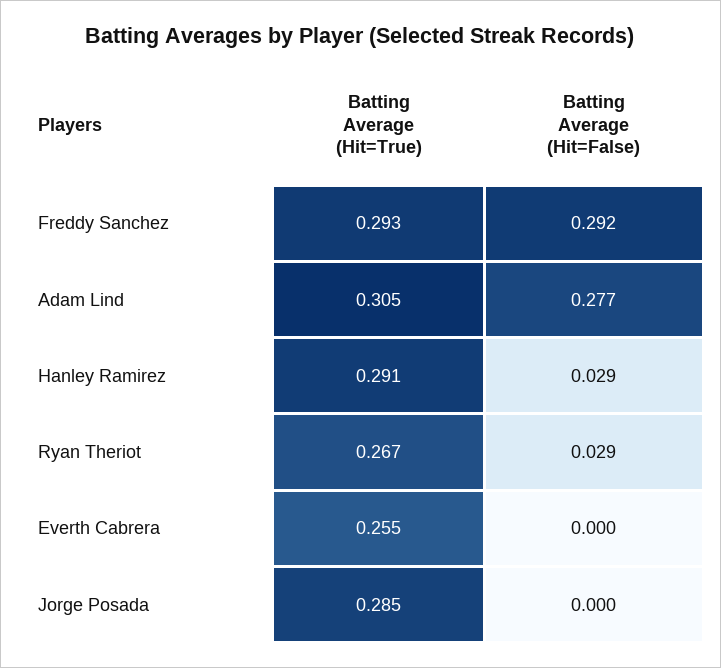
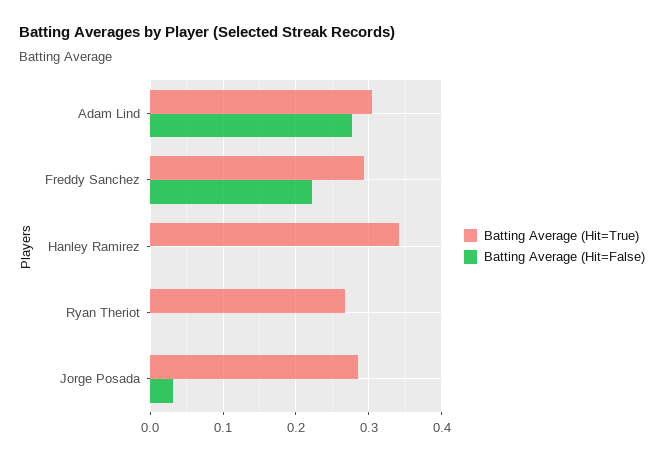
Batting Average (Hit=False), Freddy Sanchez: 0.292 -> 0.22
Batting Average (Hit=True), Hanley Ramirez: 0.291 -> 0.34
Batting Average (Hit=False), Hanley Ramirez: 0.029 -> 0
Batting Average (Hit=False), Ryan Theriot: 0.029 -> 0
Batting Average (Hit=True), Everth Cabrera: 0.255 -> none
Batting Average (Hit=False), Everth Cabrera: 0 -> none
Batting Average (Hit=False), Jorge Posada: 0 -> 0.03

